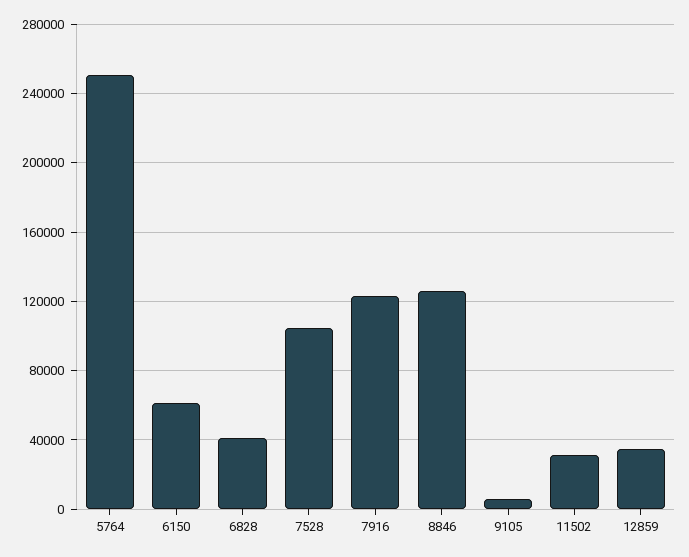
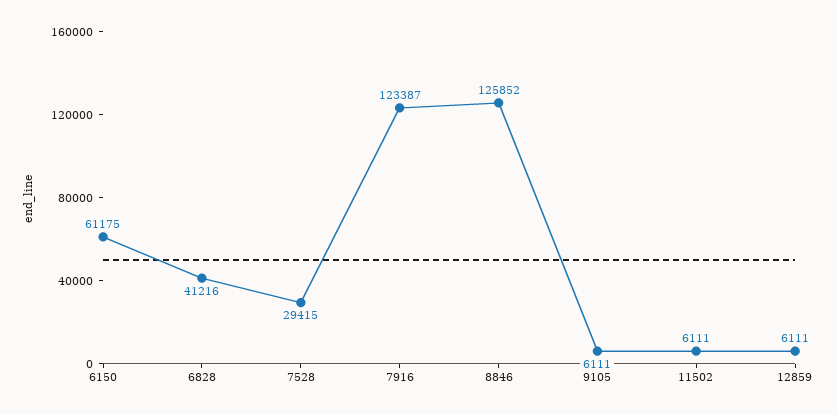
5764: 250000 -> none
7528: 105000 -> 29415
11502: 30000 -> 6111
12859: 35000 -> 6111

